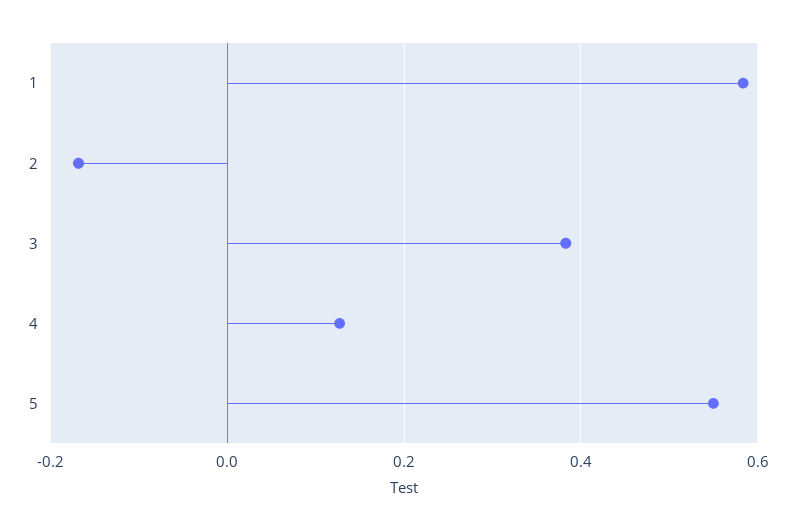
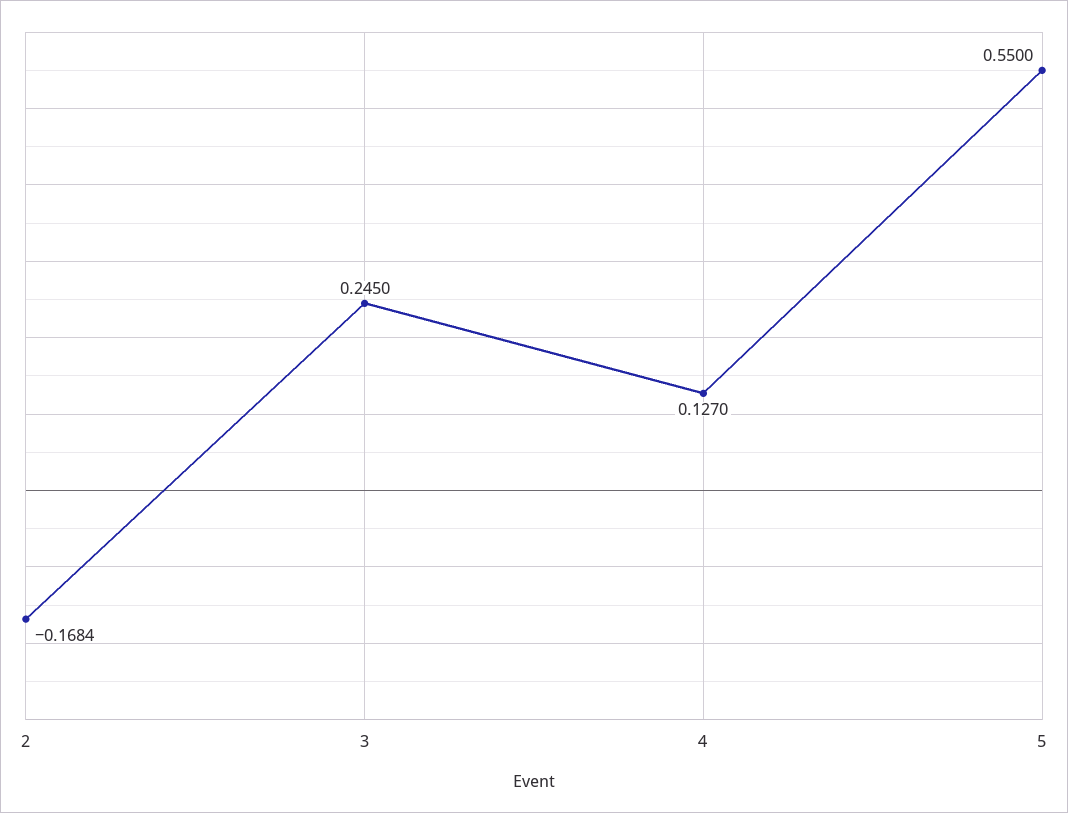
1: 0.58 -> none
3: 0.38 -> 0.245

